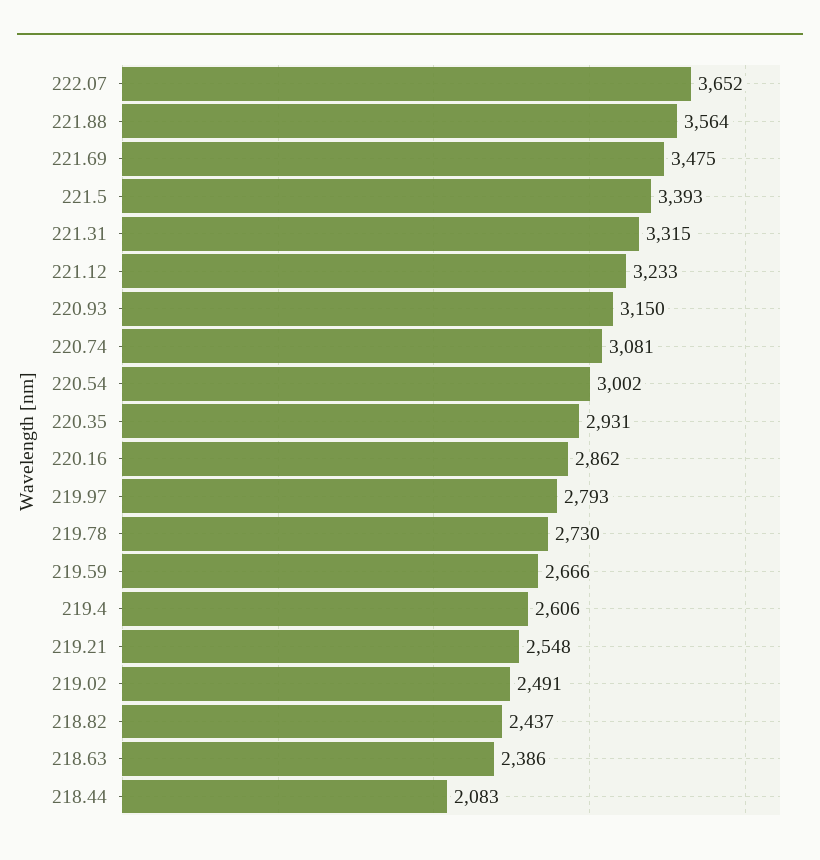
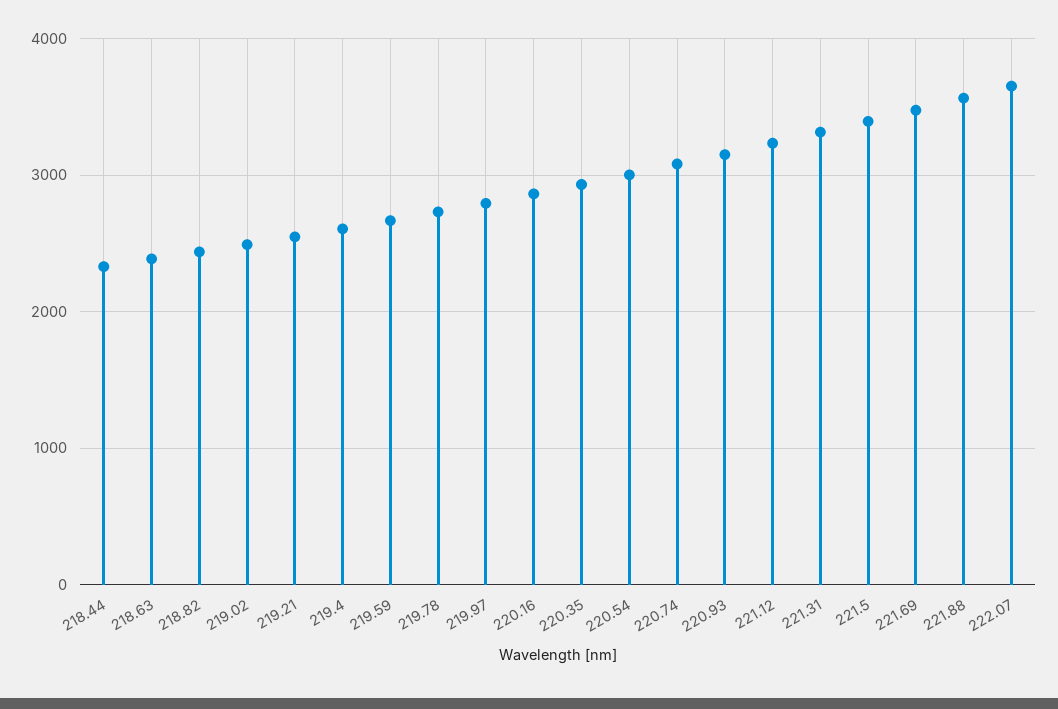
218.44: 2083 -> 2300

